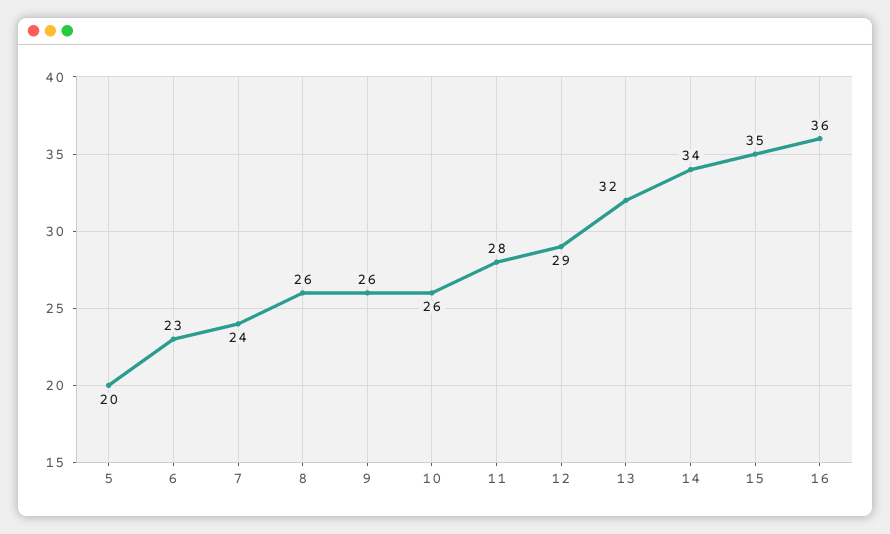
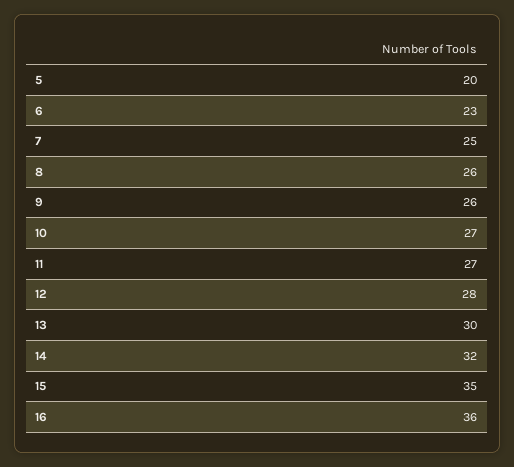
7: 24 -> 25
10: 26 -> 27
11: 28 -> 27
12: 29 -> 28
13: 32 -> 30
14: 34 -> 32

